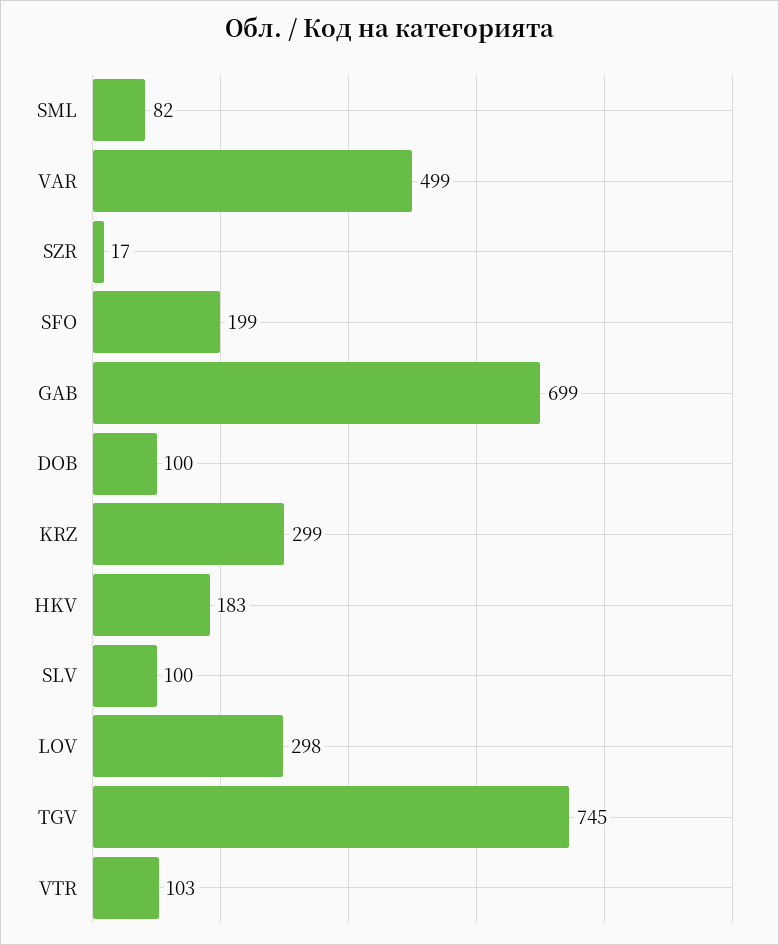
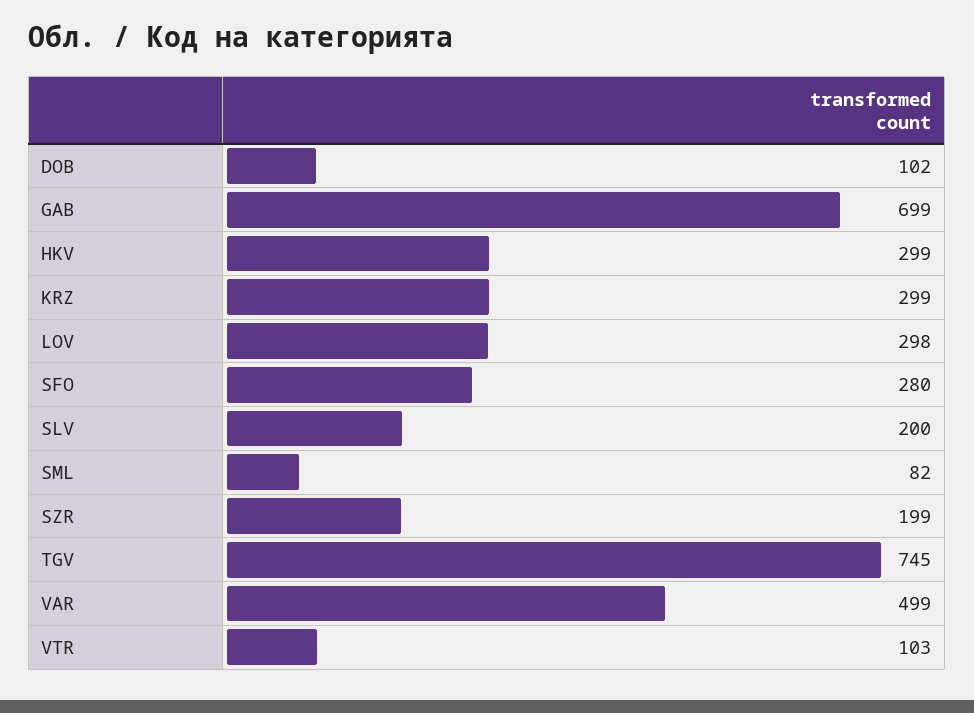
SZR: 17 -> 199
SFO: 199 -> 280
DOB: 100 -> 102
HKV: 183 -> 299
SLV: 100 -> 200

